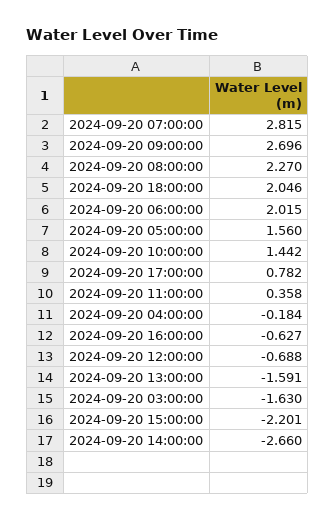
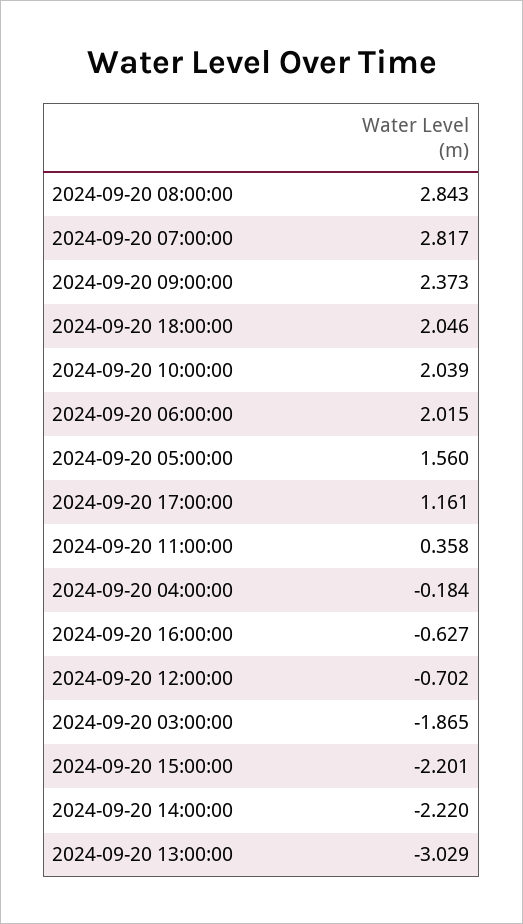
2024-09-20 07:00:00: 2.815 -> 2.817
2024-09-20 09:00:00: 2.696 -> 2.373
2024-09-20 08:00:00: 2.27 -> 2.843
2024-09-20 10:00:00: 1.442 -> 2.039
2024-09-20 17:00:00: 0.782 -> 1.161
2024-09-20 12:00:00: -0.688 -> -0.702
2024-09-20 13:00:00: -1.591 -> -3.029
2024-09-20 03:00:00: -1.63 -> -1.865
2024-09-20 14:00:00: -2.66 -> -2.22

